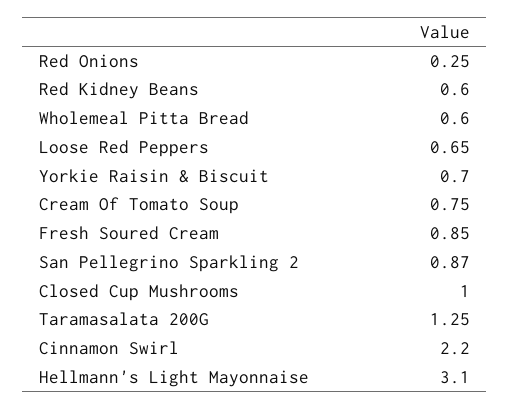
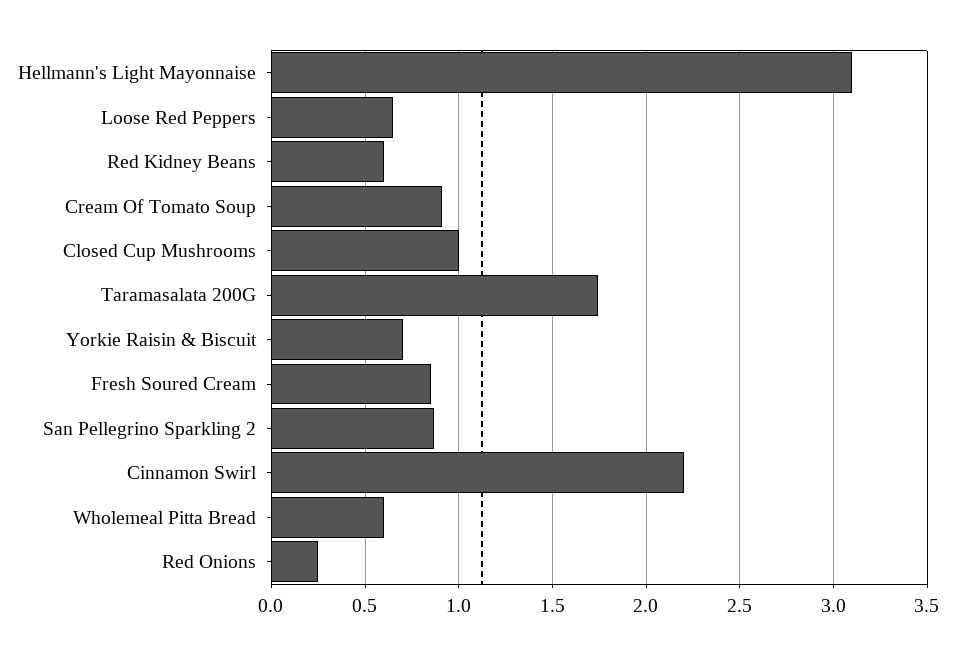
Cream Of Tomato Soup: 0.75 -> 0.9
Taramasalata 200G: 1.25 -> 1.75

